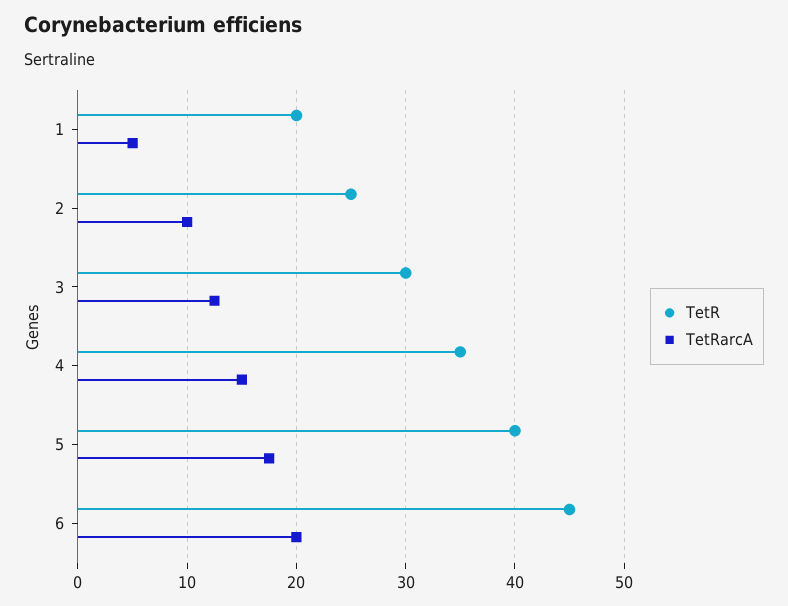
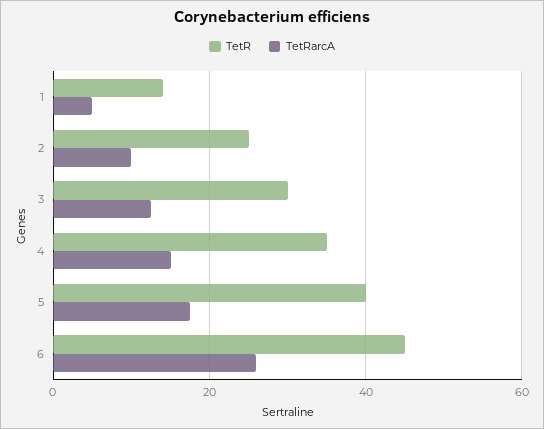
TetR, 1: 20 -> 14
TetRarcA, 6: 20 -> 26

